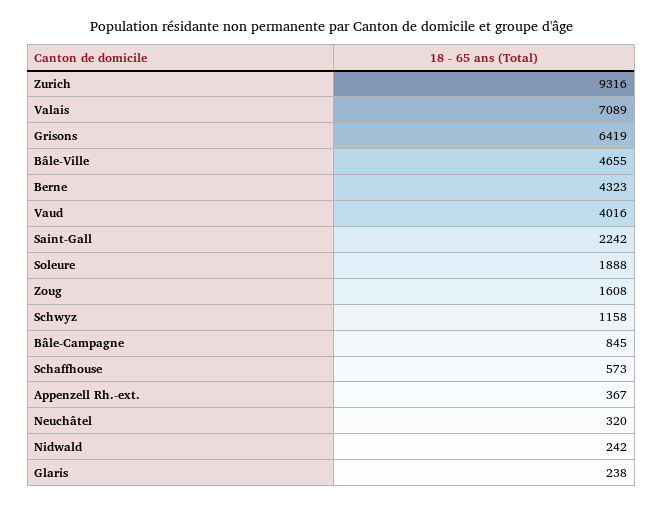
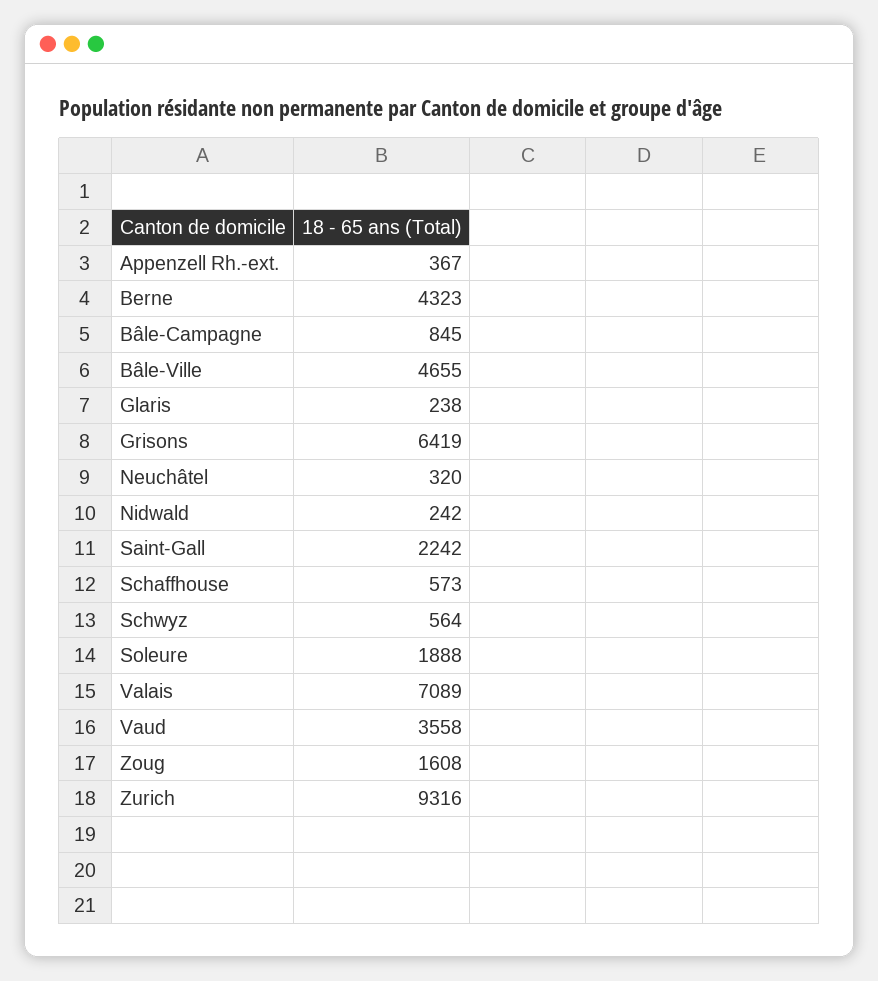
Vaud: 4016 -> 3558
Schwyz: 1158 -> 564

